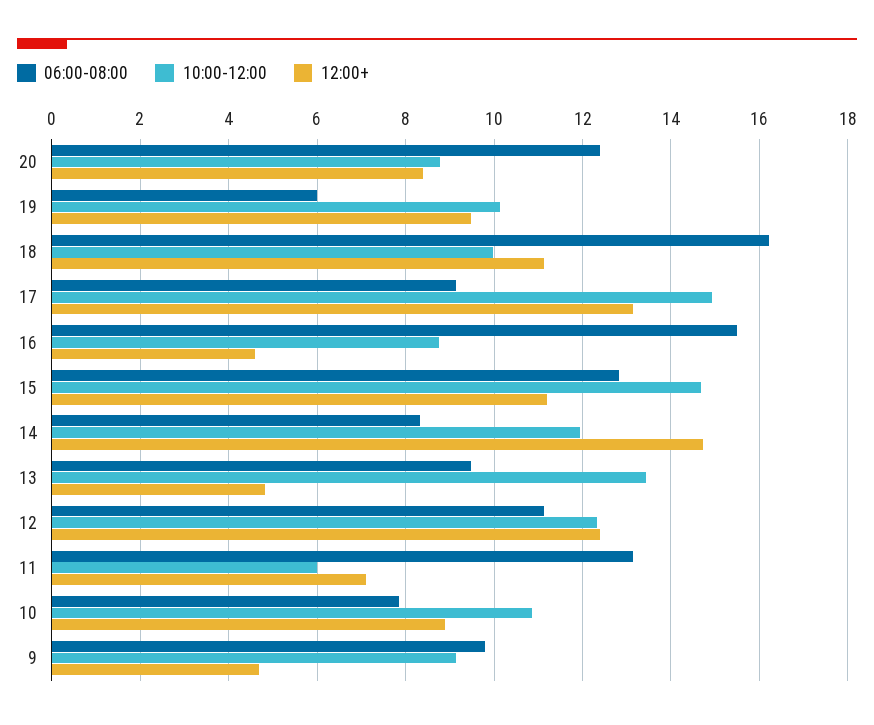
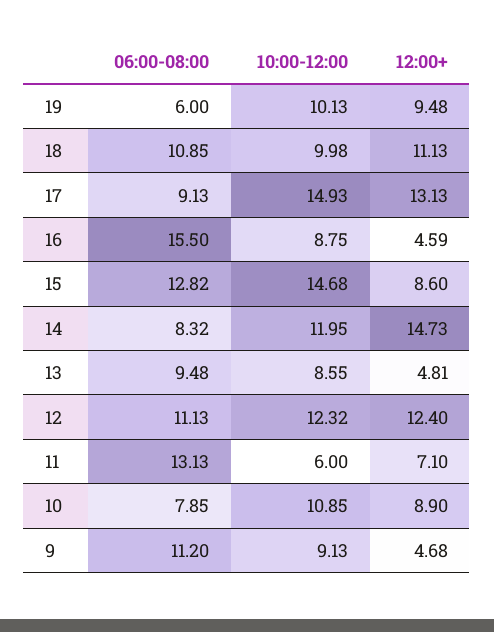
06:00-08:00, 20: 12.4 -> none
10:00-12:00, 20: 8.8 -> none
12:00+, 20: 8.4 -> none
06:00-08:00, 18: 16.2 -> 10.85
12:00+, 15: 11.2 -> 8.6
10:00-12:00, 13: 13.4 -> 8.55
06:00-08:00, 9: 9.8 -> 11.2

